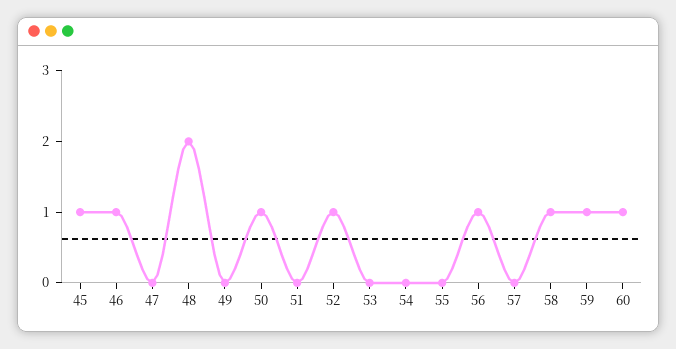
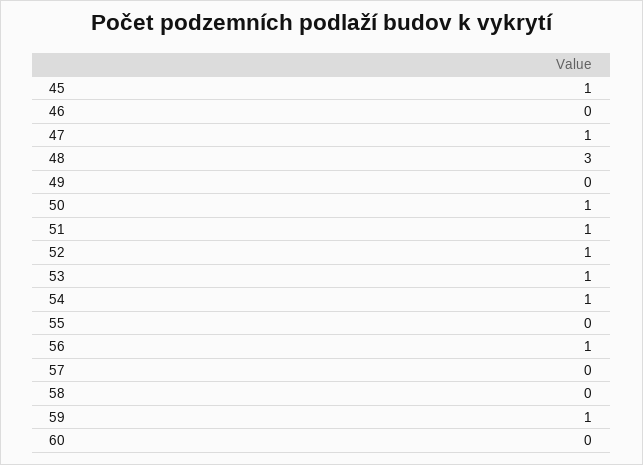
46: 1 -> 0
47: 0 -> 1
48: 2 -> 3
51: 0 -> 1
53: 0 -> 1
54: 0 -> 1
58: 1 -> 0
60: 1 -> 0

